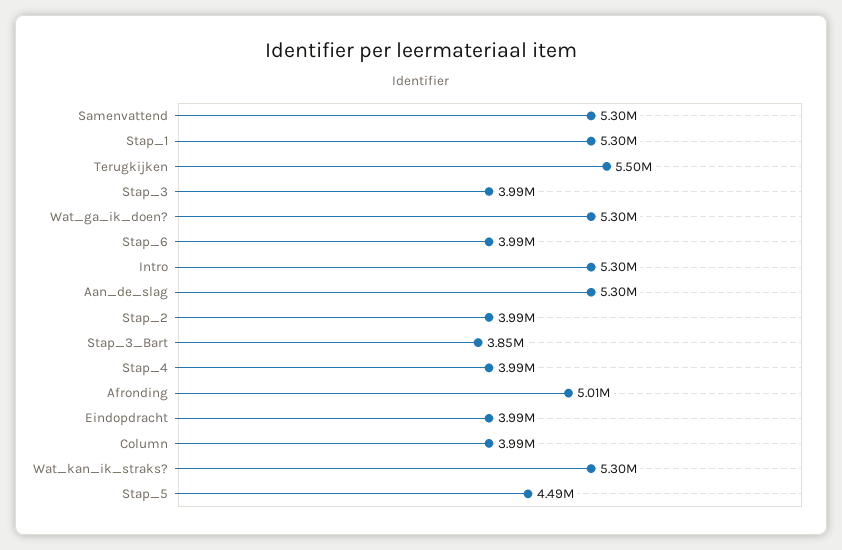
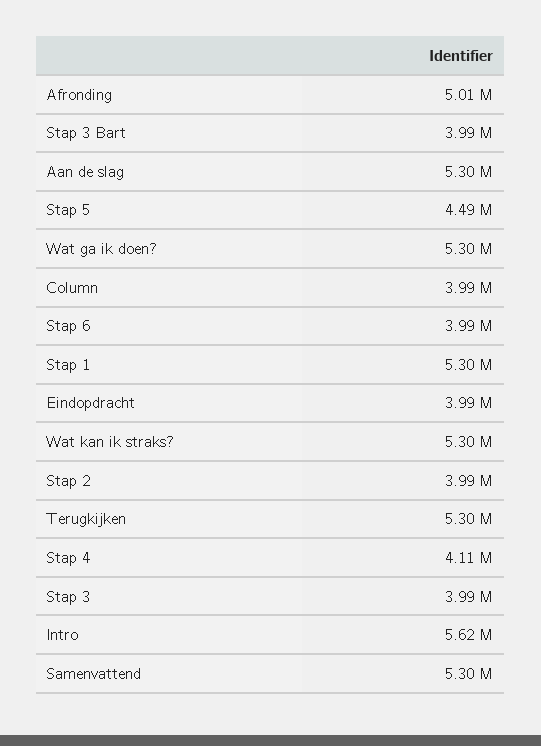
Terugkijken: 5500000 -> 5300000
Intro: 5300000 -> 5620000
Stap_3_Bart: 3850000 -> 3990000
Stap_4: 3990000 -> 4110000

